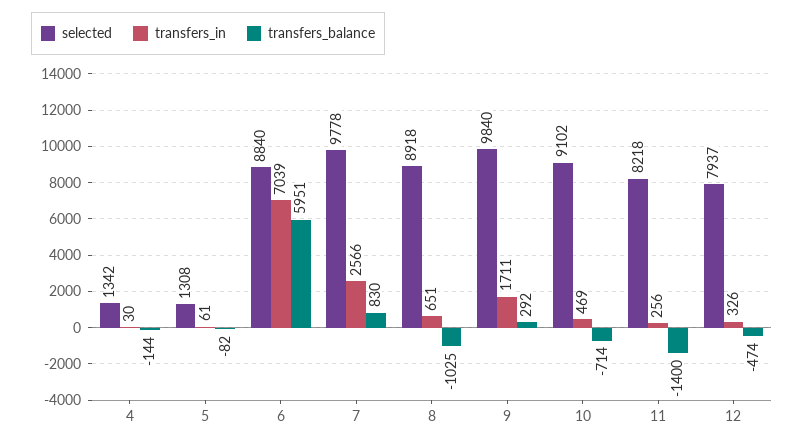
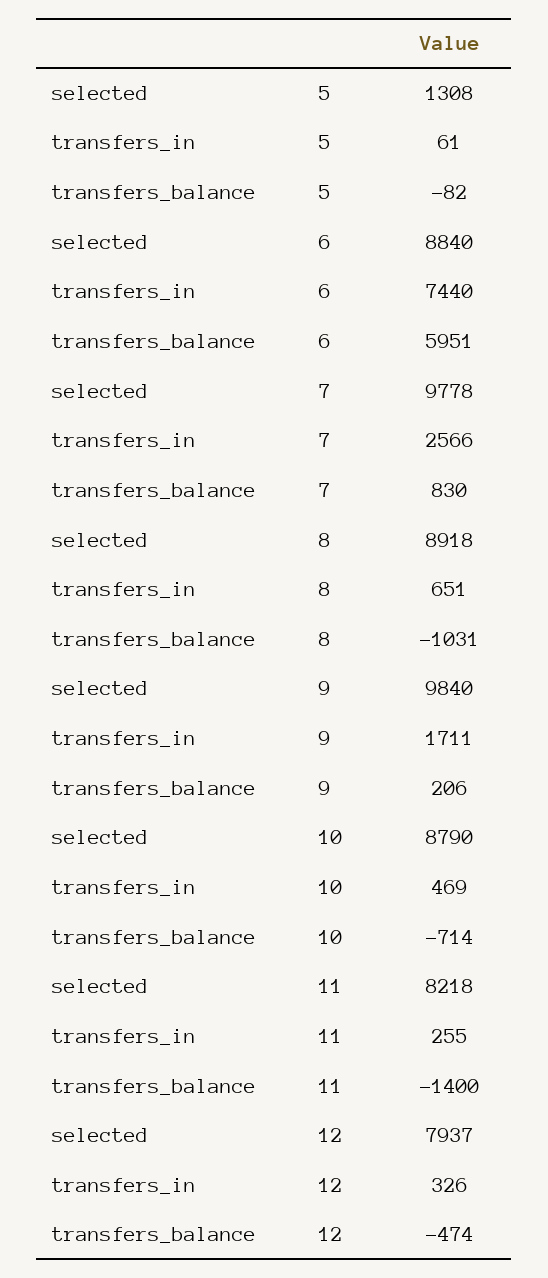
selected, 4: 1342 -> none
transfers_in, 4: 30 -> none
transfers_balance, 4: -144 -> none
transfers_in, 6: 7039 -> 7440
transfers_balance, 8: -1025 -> -1031
transfers_balance, 9: 292 -> 206
selected, 10: 9102 -> 8790
transfers_in, 11: 256 -> 255

